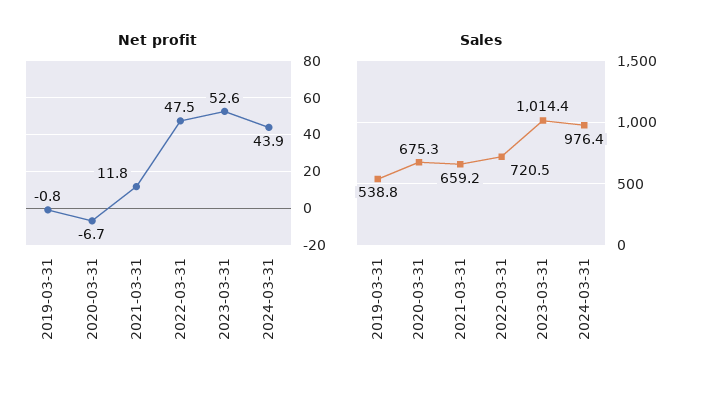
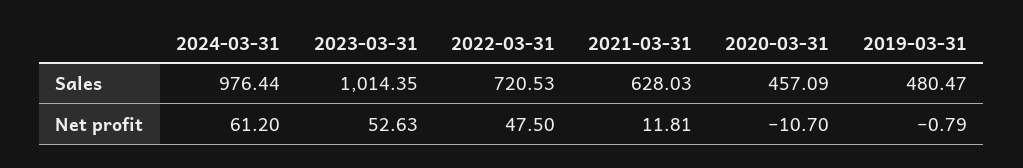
Net profit, 2020-03-31: -6.7 -> -10.7
Net profit, 2024-03-31: 43.9 -> 61.2
Sales, 2019-03-31: 538.8 -> 480.47
Sales, 2020-03-31: 675.3 -> 457.09
Sales, 2021-03-31: 659.2 -> 628.03

